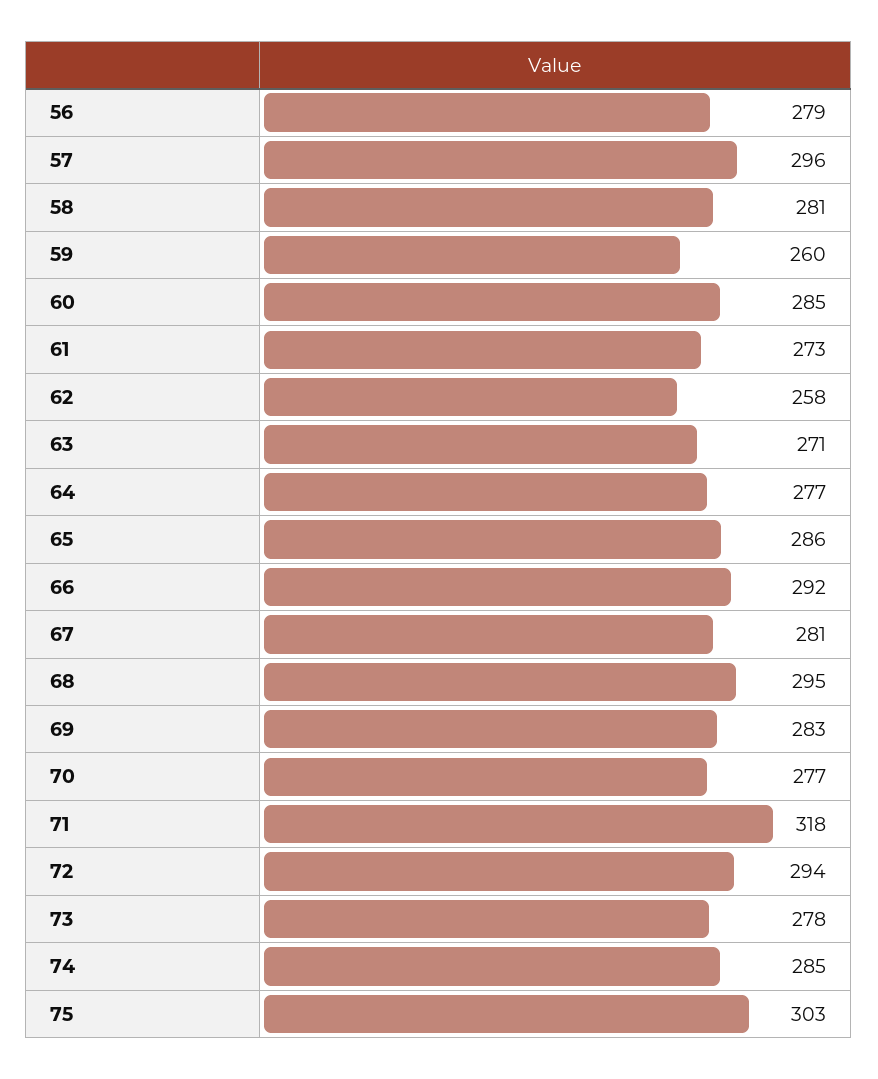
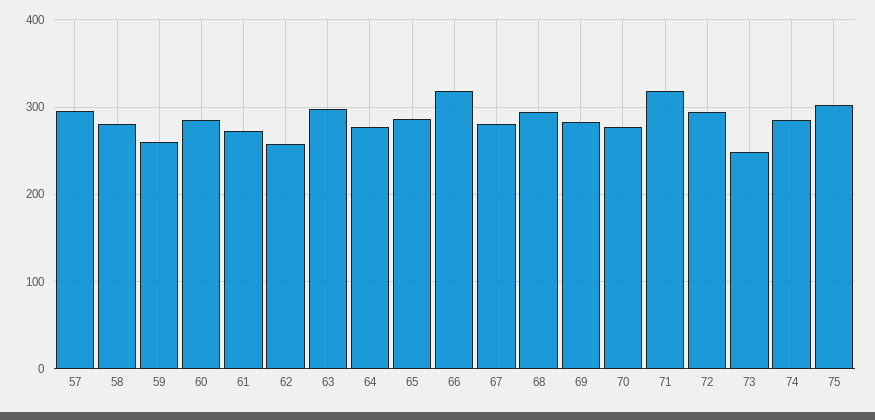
56: 279 -> none
63: 271 -> 300
66: 292 -> 320
73: 278 -> 250

